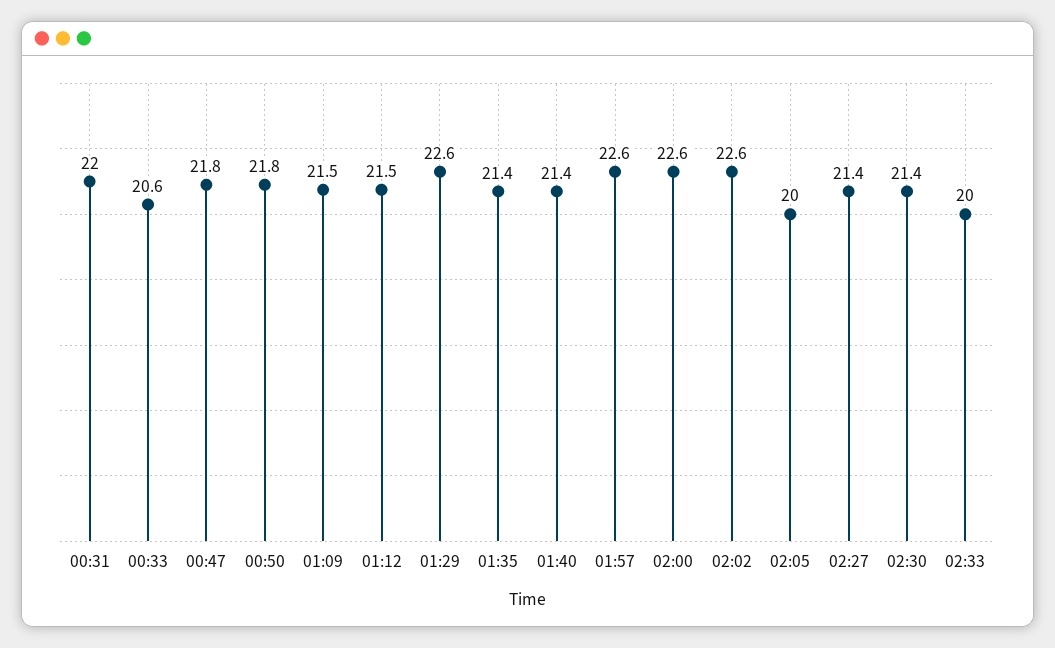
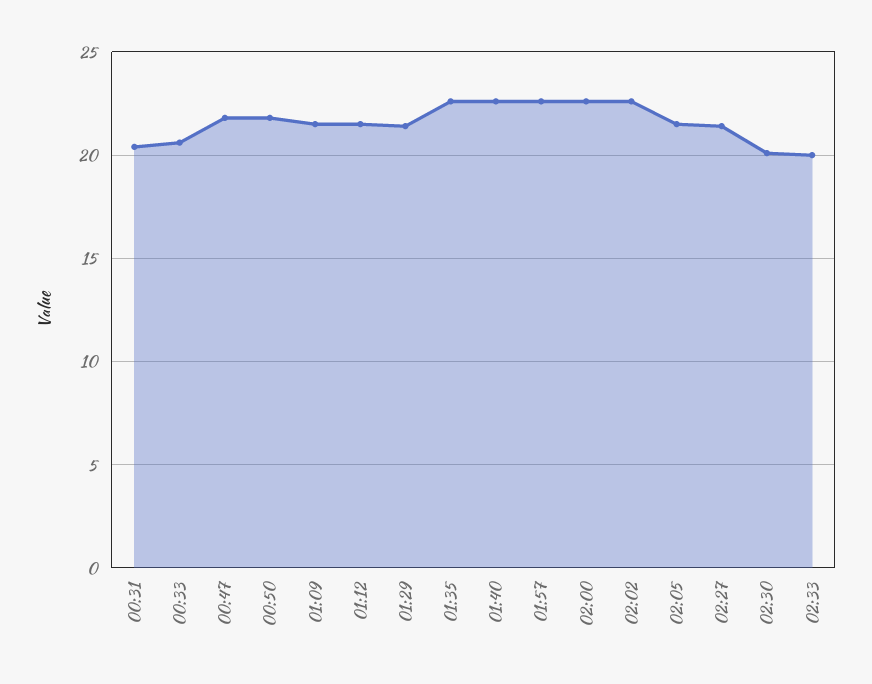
00:31: 22 -> 20.5
01:29: 22.6 -> 21.5
01:35: 21.4 -> 22.5
01:40: 21.4 -> 22.5
02:05: 20 -> 21.5
02:30: 21.4 -> 20

